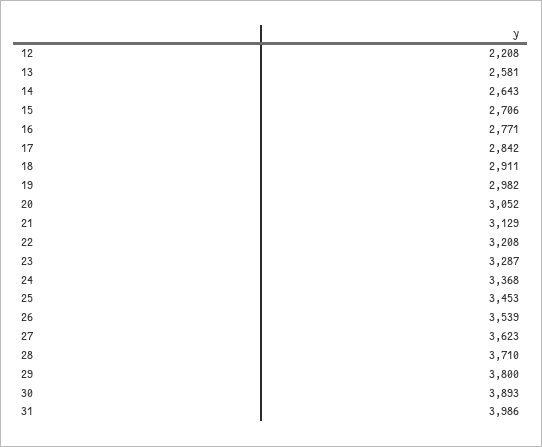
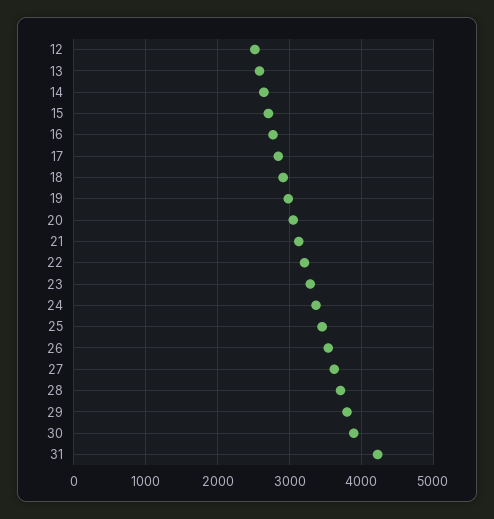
12: 2208 -> 2500
31: 3986 -> 4200

